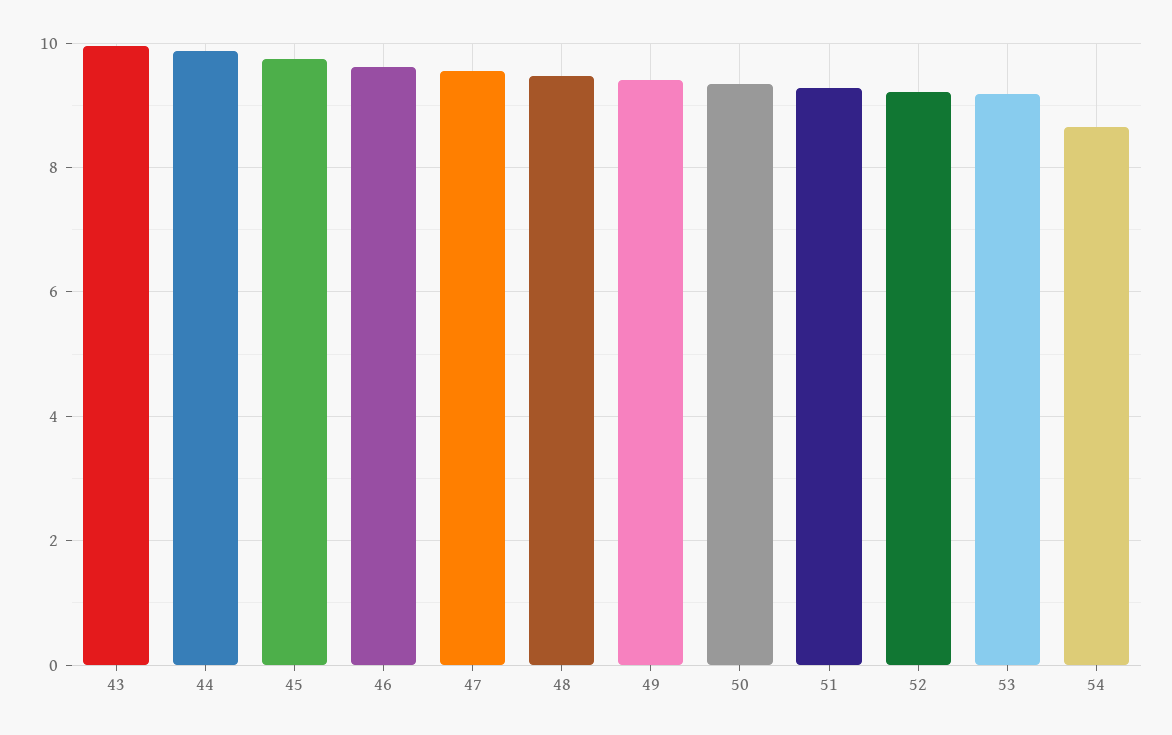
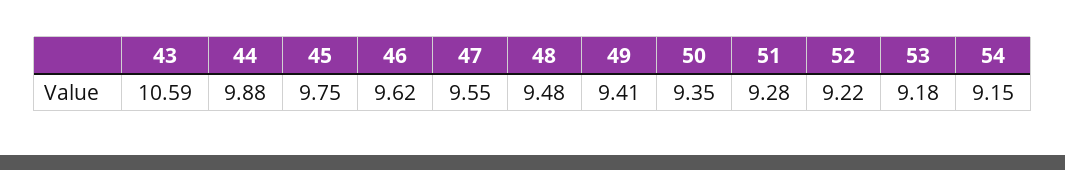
43: 10 -> 10.59
54: 8.6 -> 9.15

